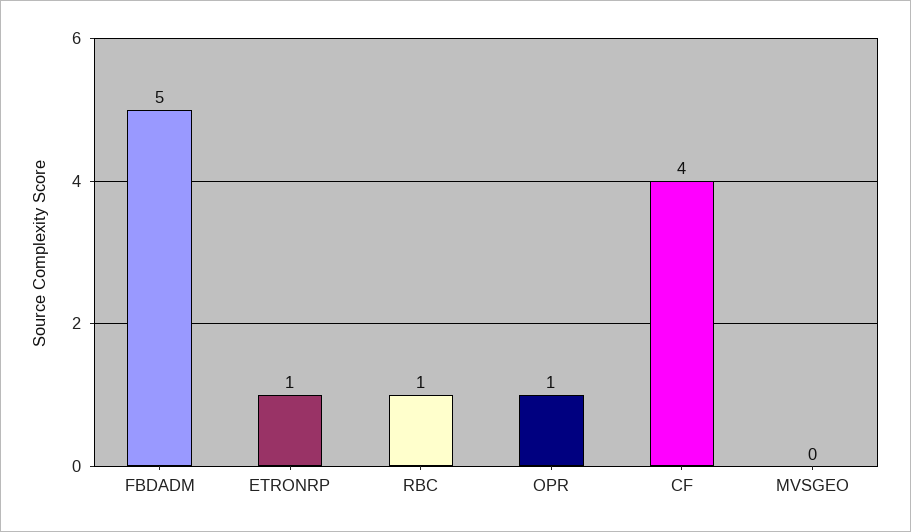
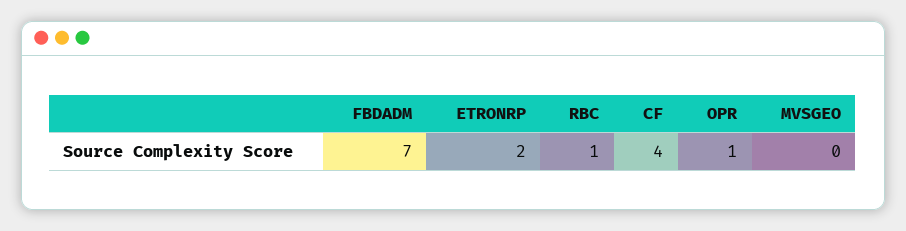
FBDADM: 5 -> 7
ETRONRP: 1 -> 2

